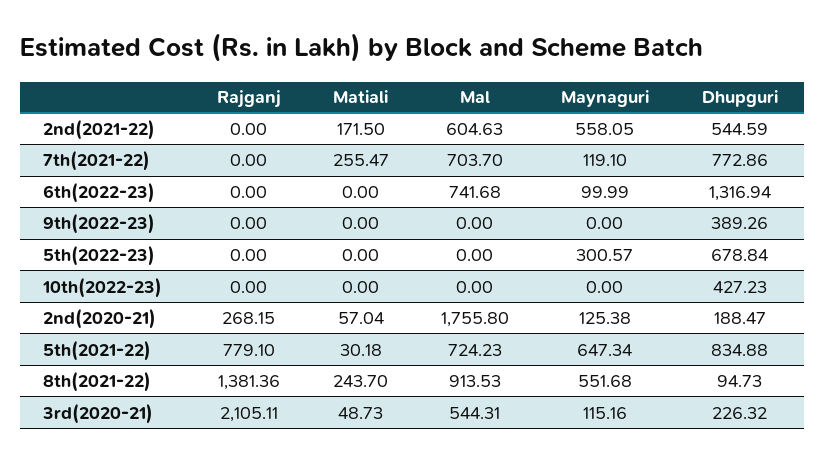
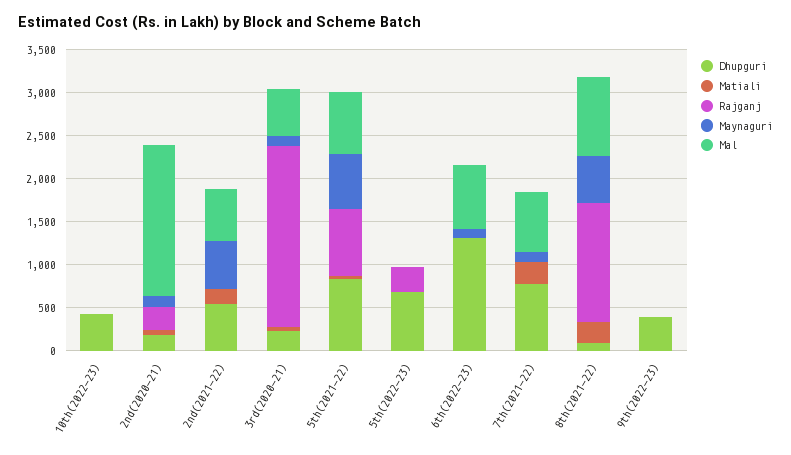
Rajganj, 5th(2022-23): 0 -> 300
Maynaguri, 5th(2022-23): 300.57 -> 0

